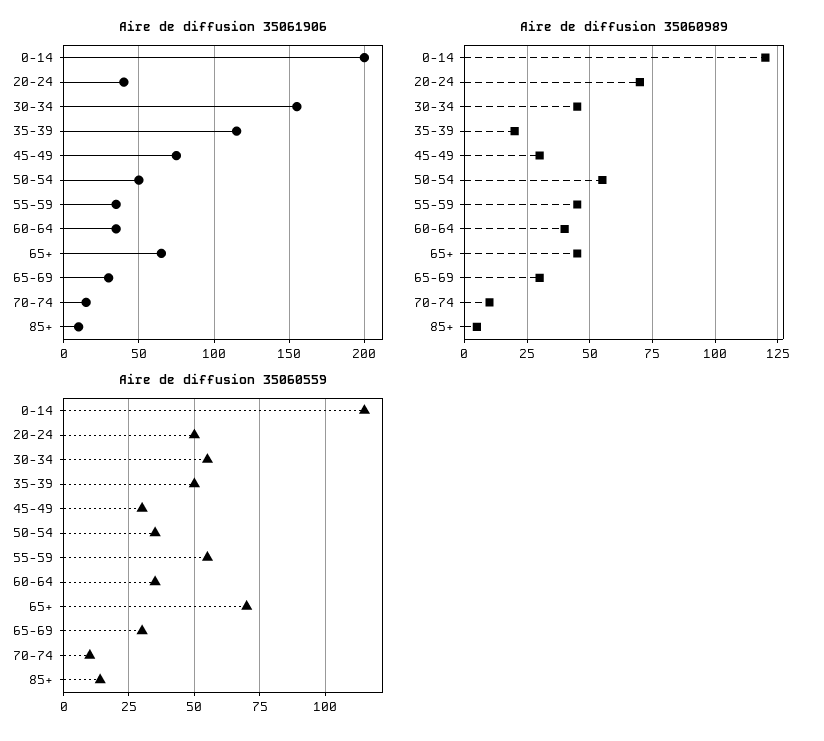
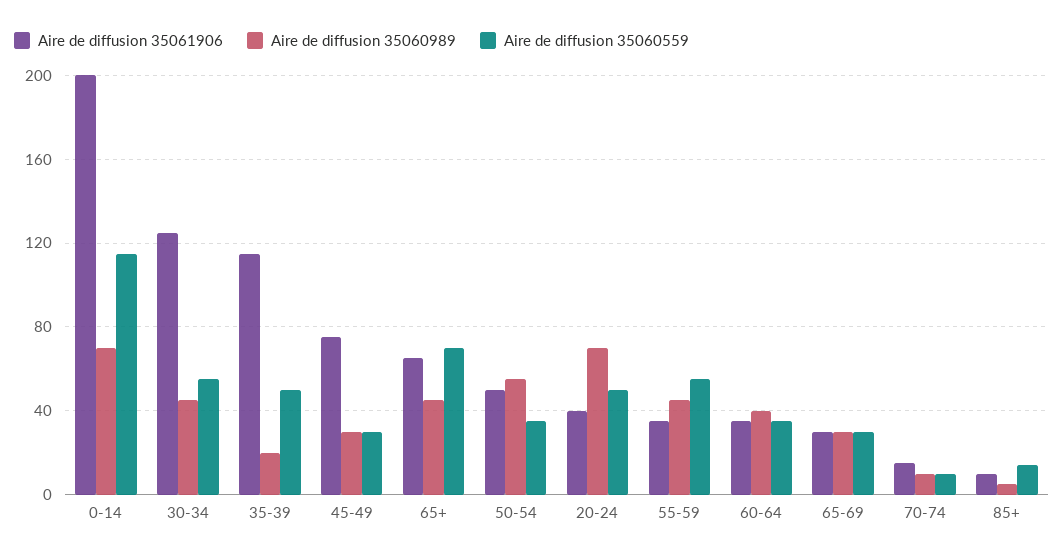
Aire de diffusion 35061906, 30-34: 155 -> 125
Aire de diffusion 35060989, 0-14: 120 -> 70

